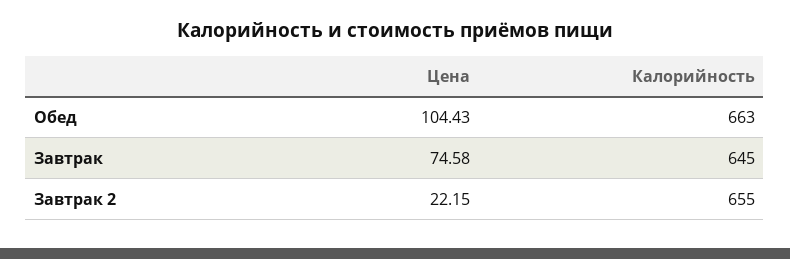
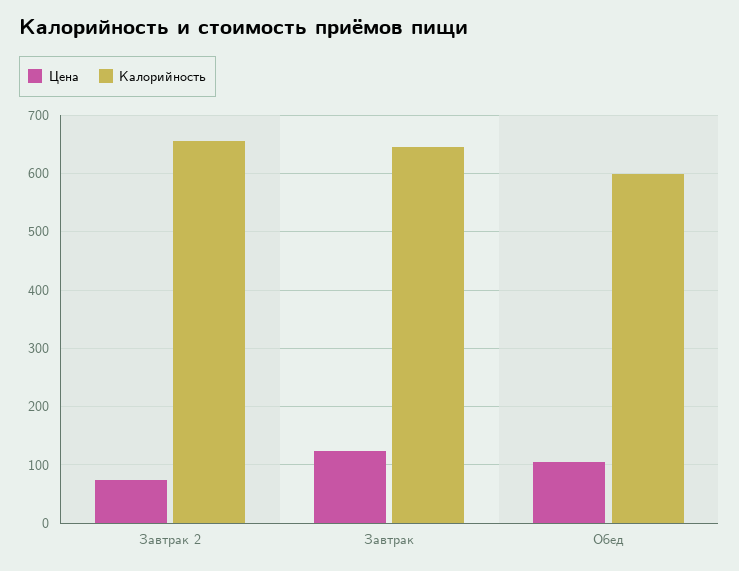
Калорийность, Обед: 663 -> 600
Цена, Завтрак: 74.58 -> 120
Цена, Завтрак 2: 22.15 -> 80

